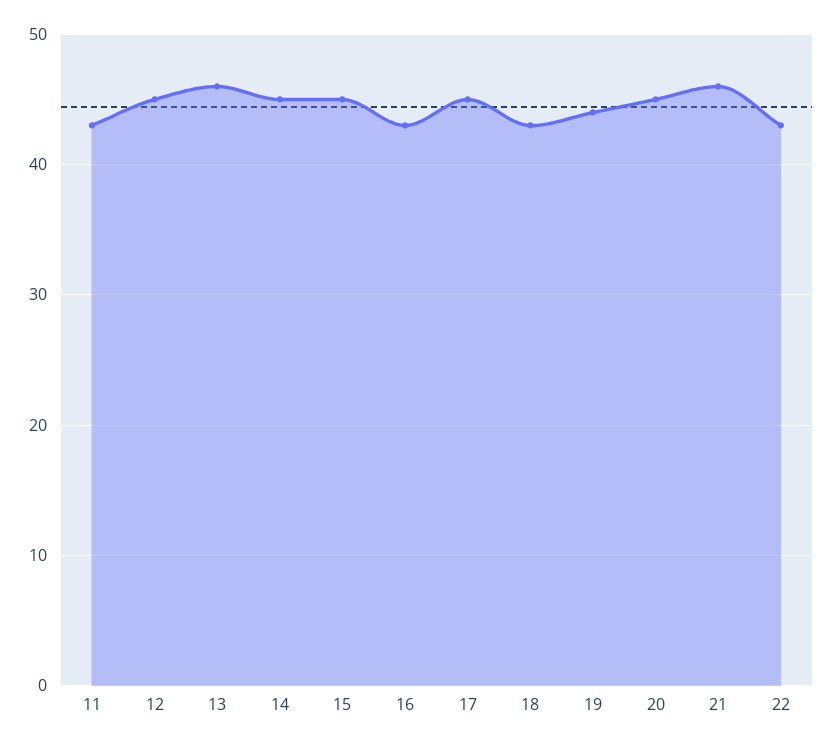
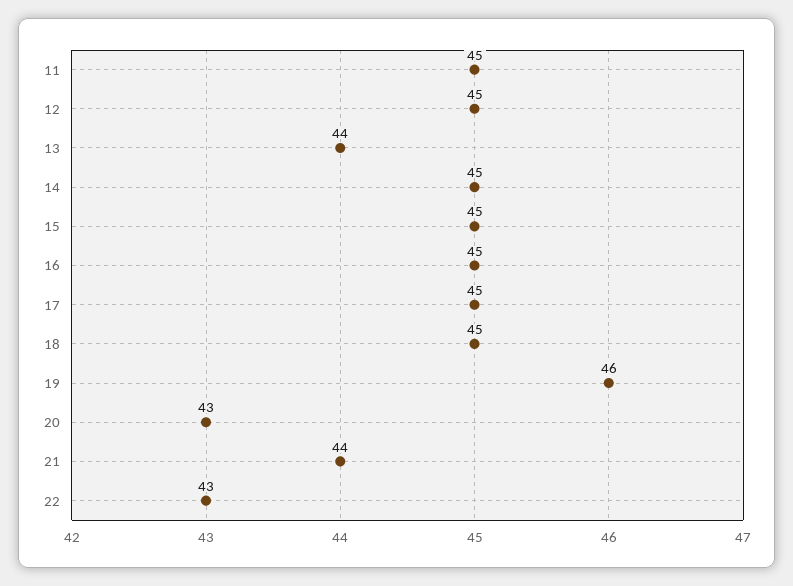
11: 43 -> 45
13: 46 -> 44
16: 43 -> 45
18: 43 -> 45
19: 44 -> 46
20: 45 -> 43
21: 46 -> 44

